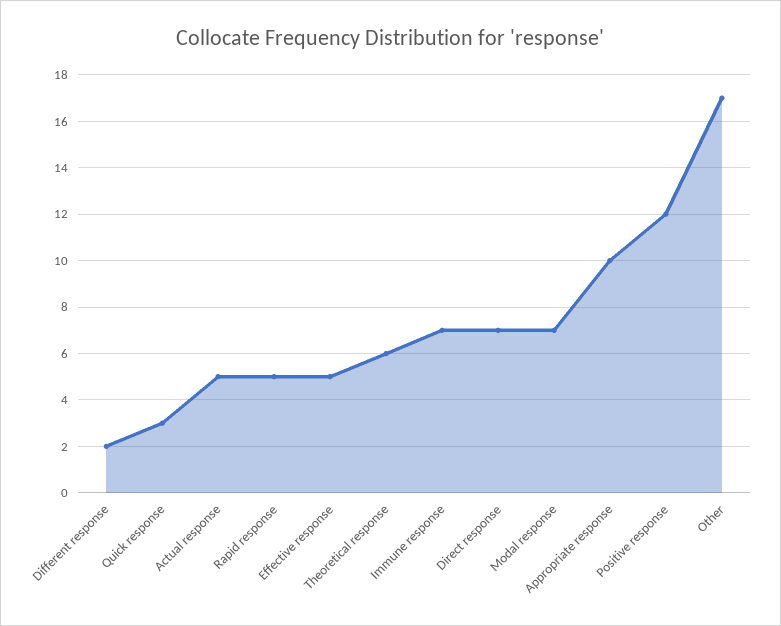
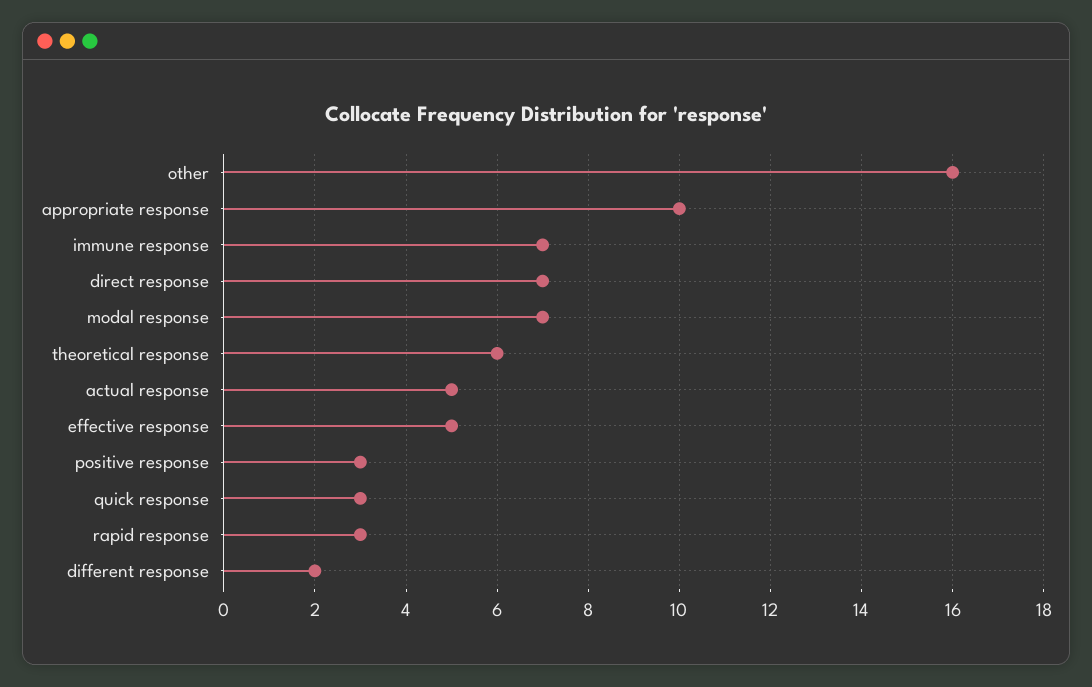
Rapid response: 5 -> 3
Positive response: 12 -> 3
Other: 17 -> 16

